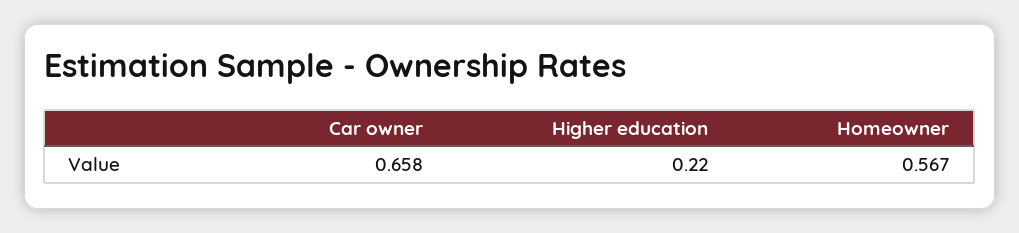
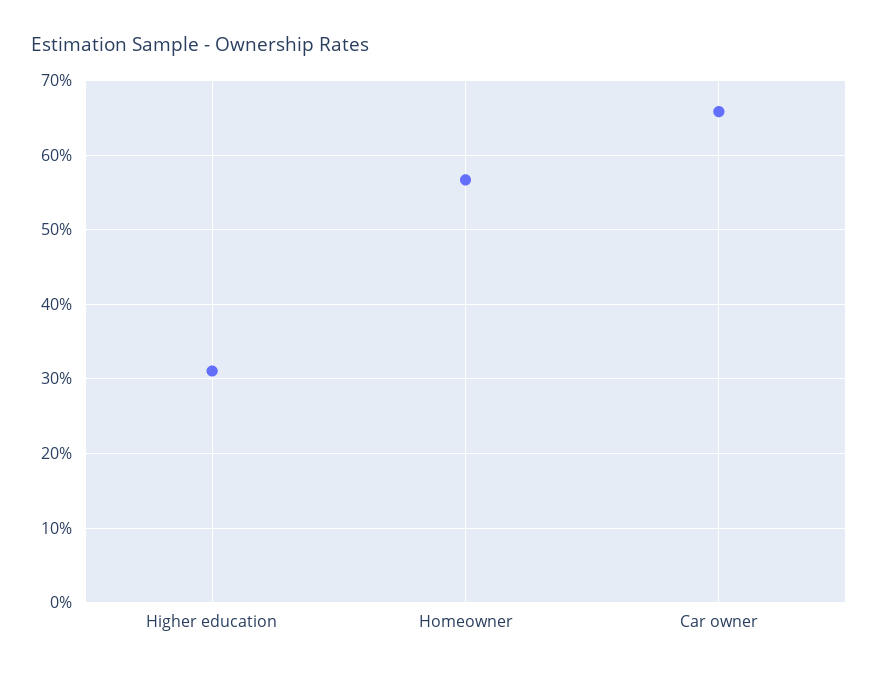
Higher education: 0.22 -> 0.31

